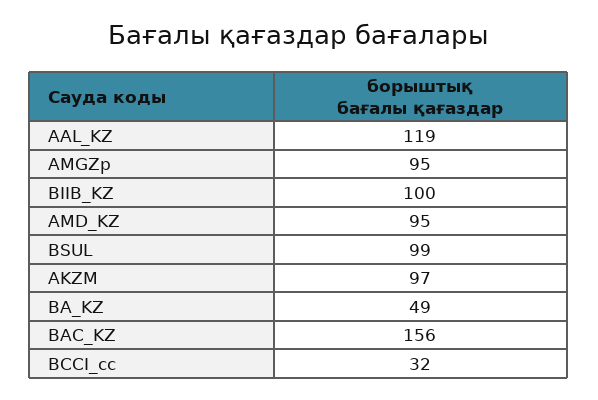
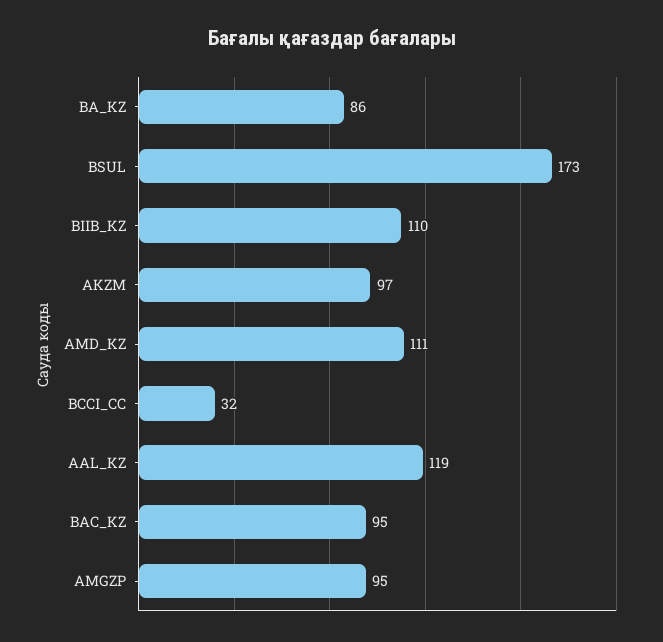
BIIB_KZ: 100 -> 110
AMD_KZ: 95 -> 111
BSUL: 99 -> 173
BA_KZ: 49 -> 86
BAC_KZ: 156 -> 95

